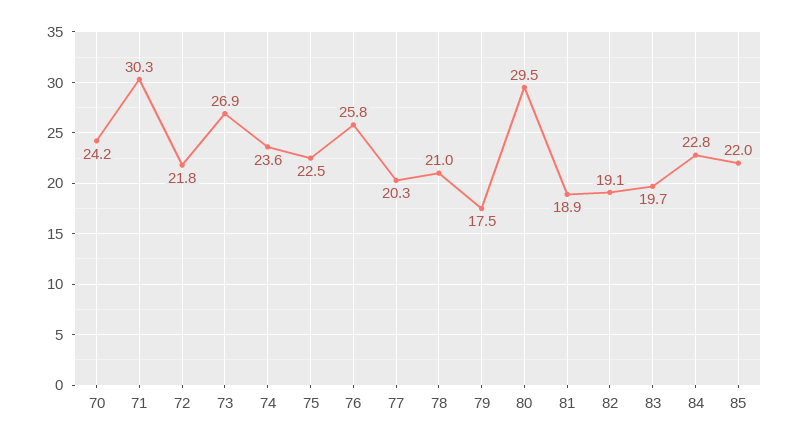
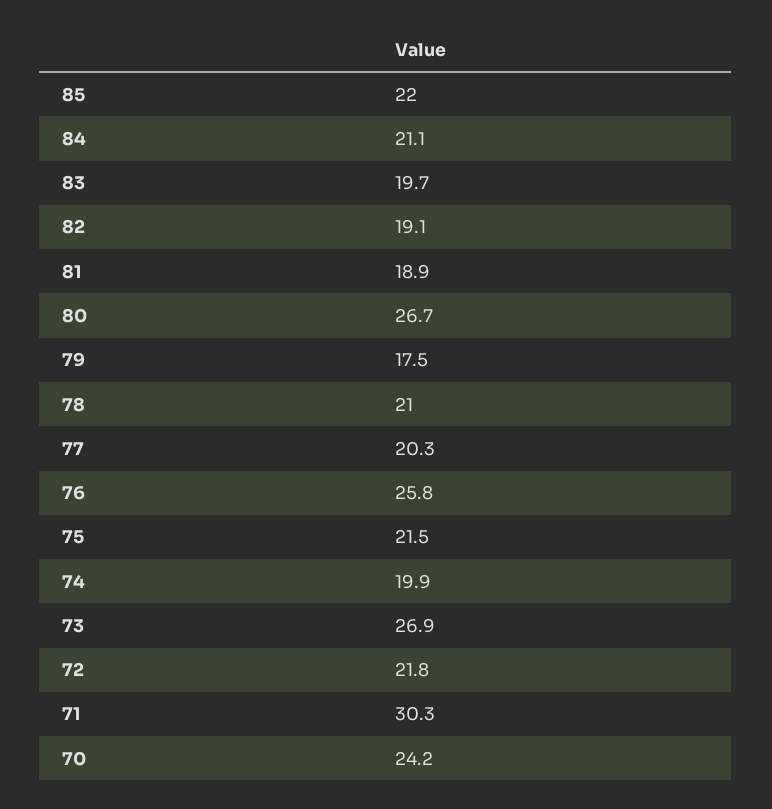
74: 23.6 -> 19.9
75: 22.5 -> 21.5
80: 29.5 -> 26.7
84: 22.8 -> 21.1

